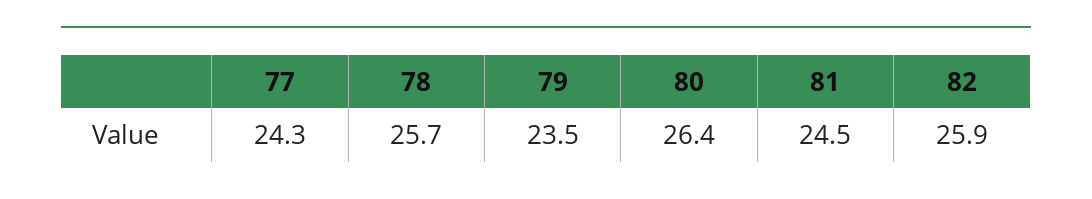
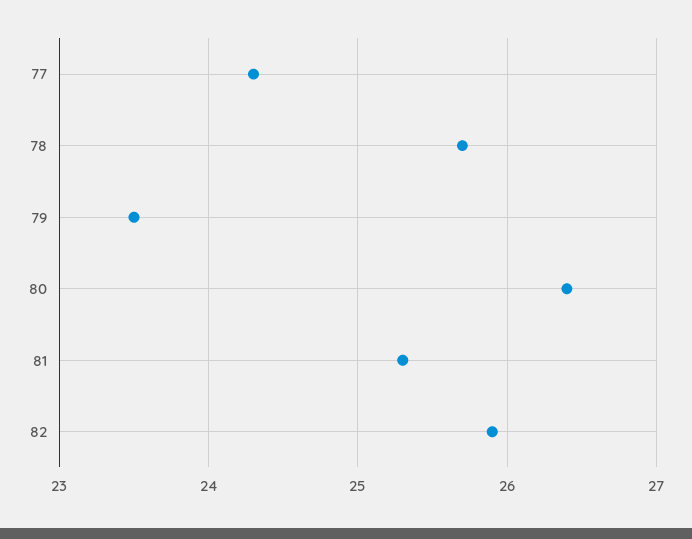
81: 24.5 -> 25.3

